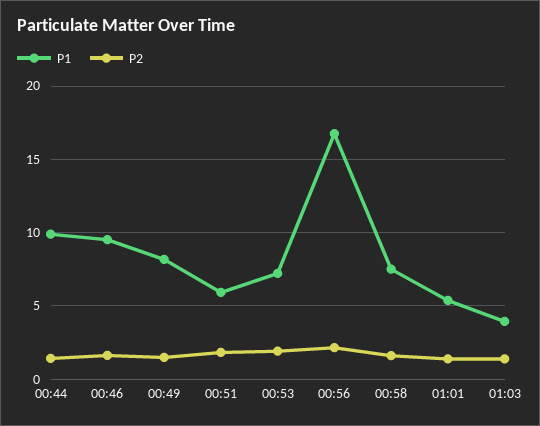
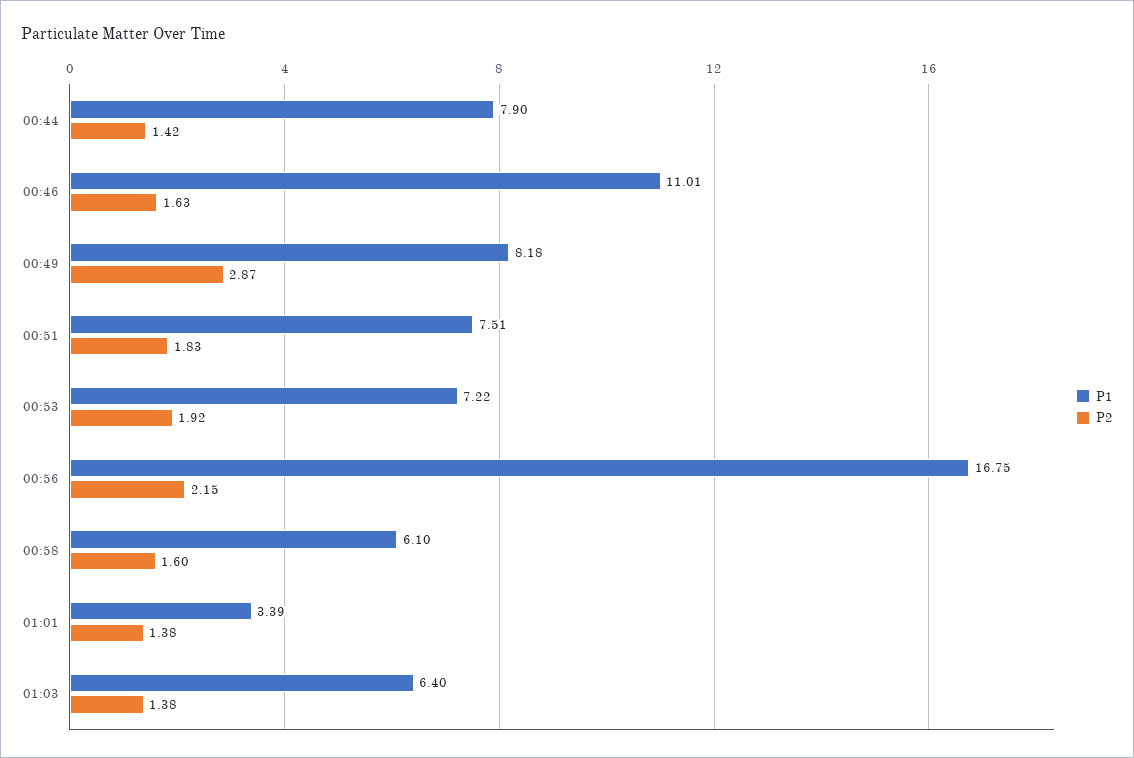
P1, 00:44: 10 -> 7.9
P1, 00:46: 9.5 -> 11.01
P2, 00:49: 1.5 -> 2.87
P1, 00:51: 6 -> 7.51
P1, 00:58: 7.5 -> 6.1
P1, 01:01: 5.5 -> 3.39
P1, 01:03: 4 -> 6.4

